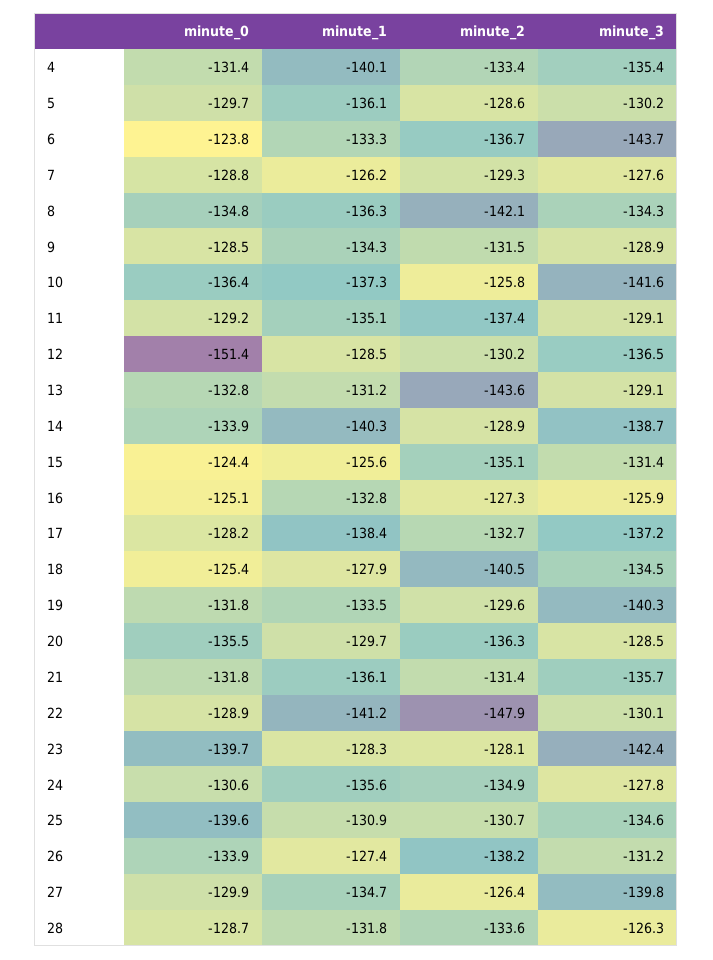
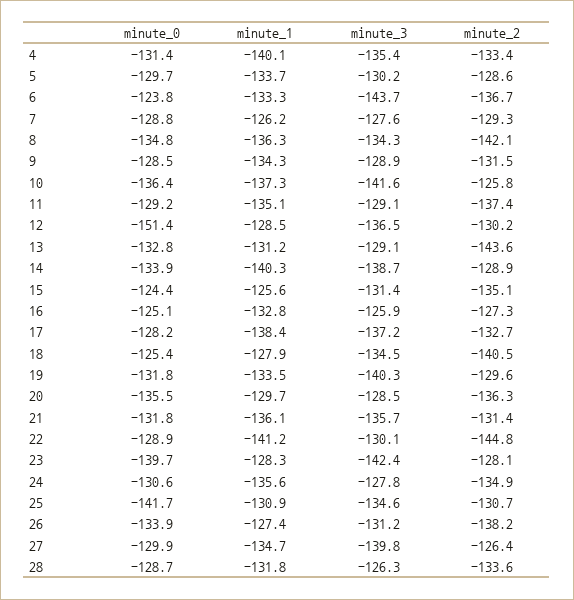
minute_1, 5: -136.1 -> -133.7
minute_2, 22: -147.9 -> -144.8
minute_0, 25: -139.6 -> -141.7

